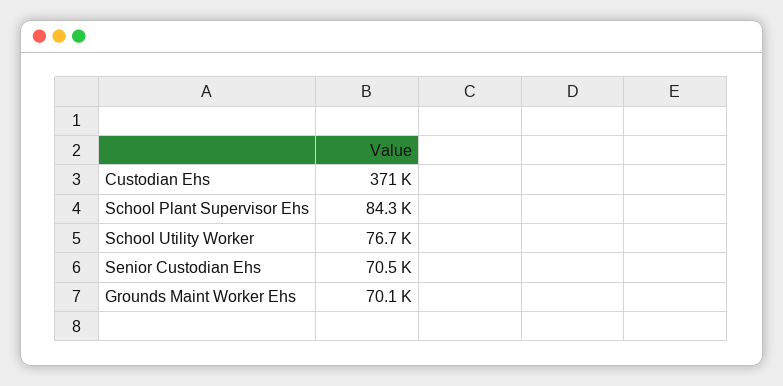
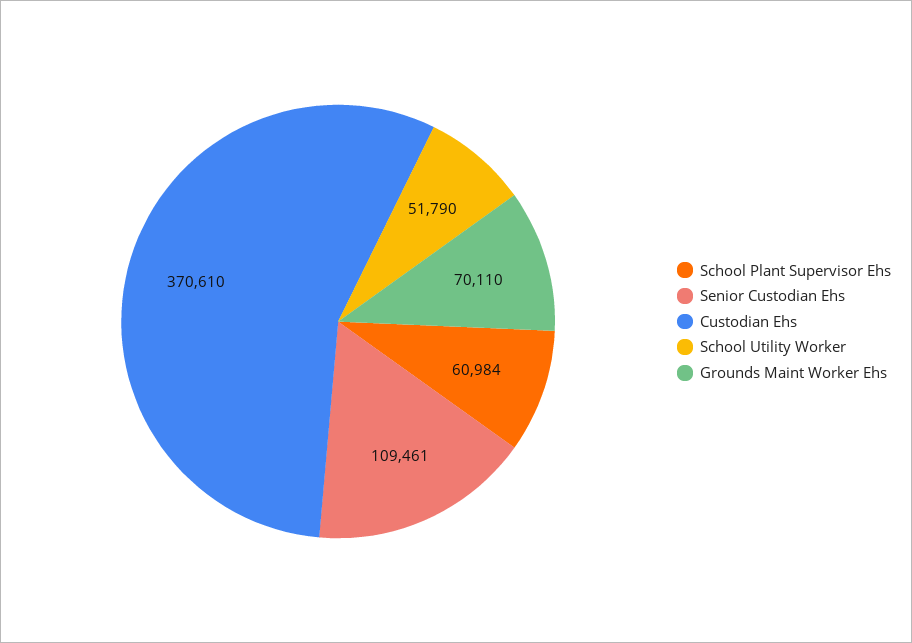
School Plant Supervisor Ehs: 84300 -> 60984
School Utility Worker: 76700 -> 51790
Senior Custodian Ehs: 70500 -> 109461

